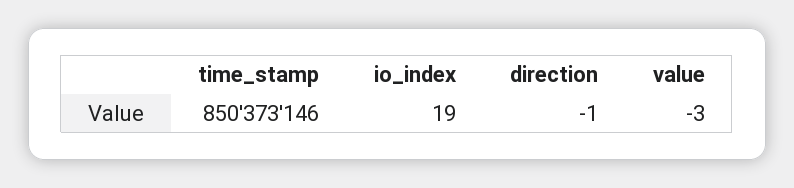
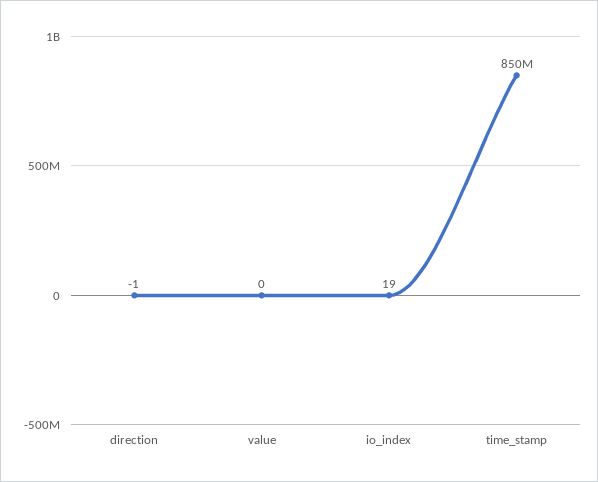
value: -3 -> 0

